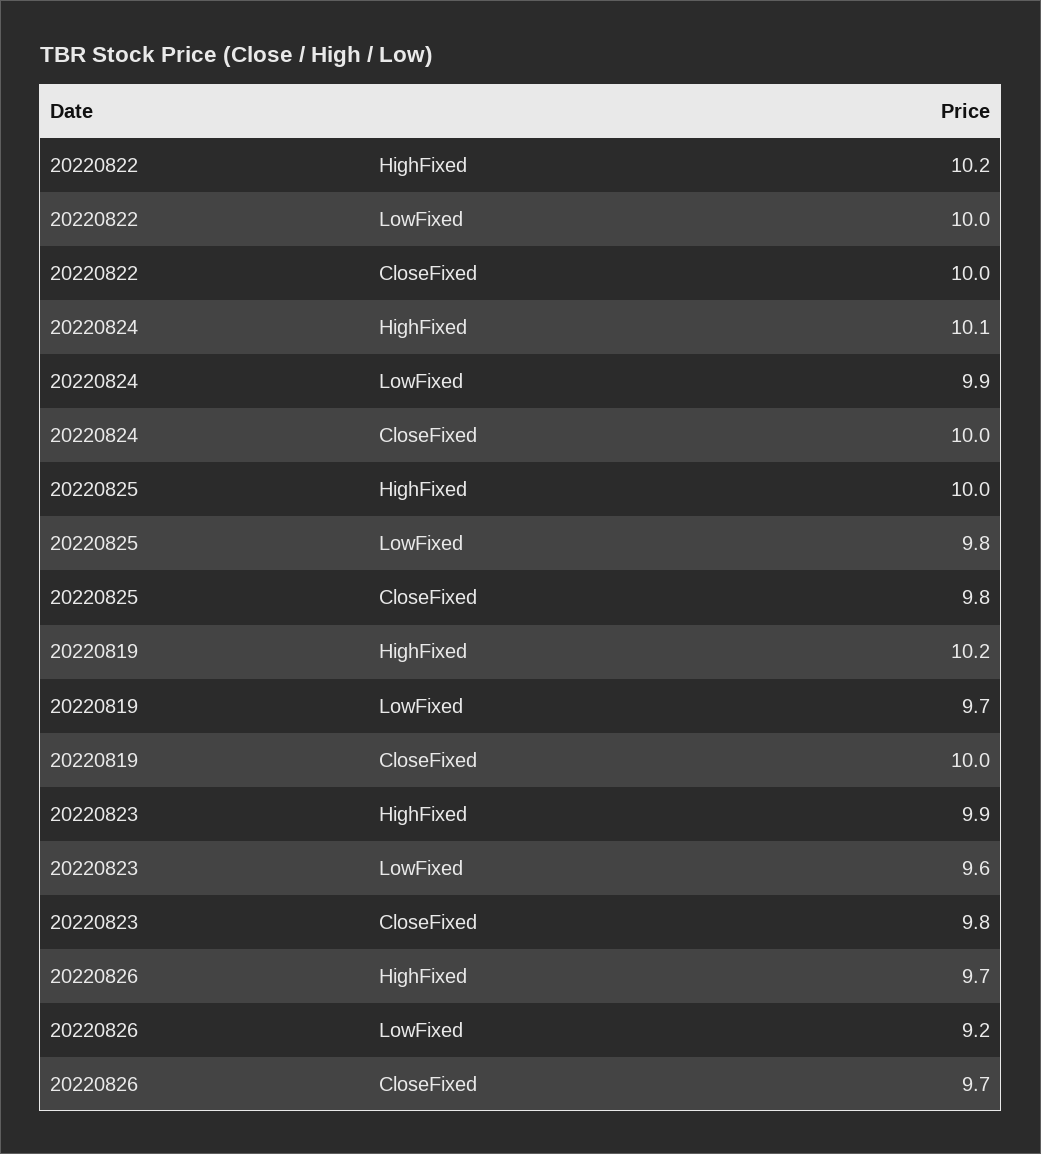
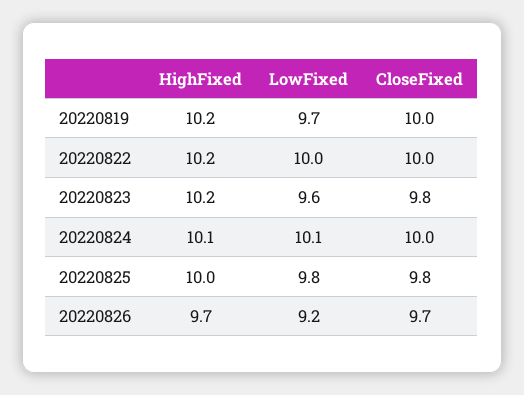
20220824, LowFixed: 9.9 -> 10.1
20220823, HighFixed: 9.9 -> 10.2

